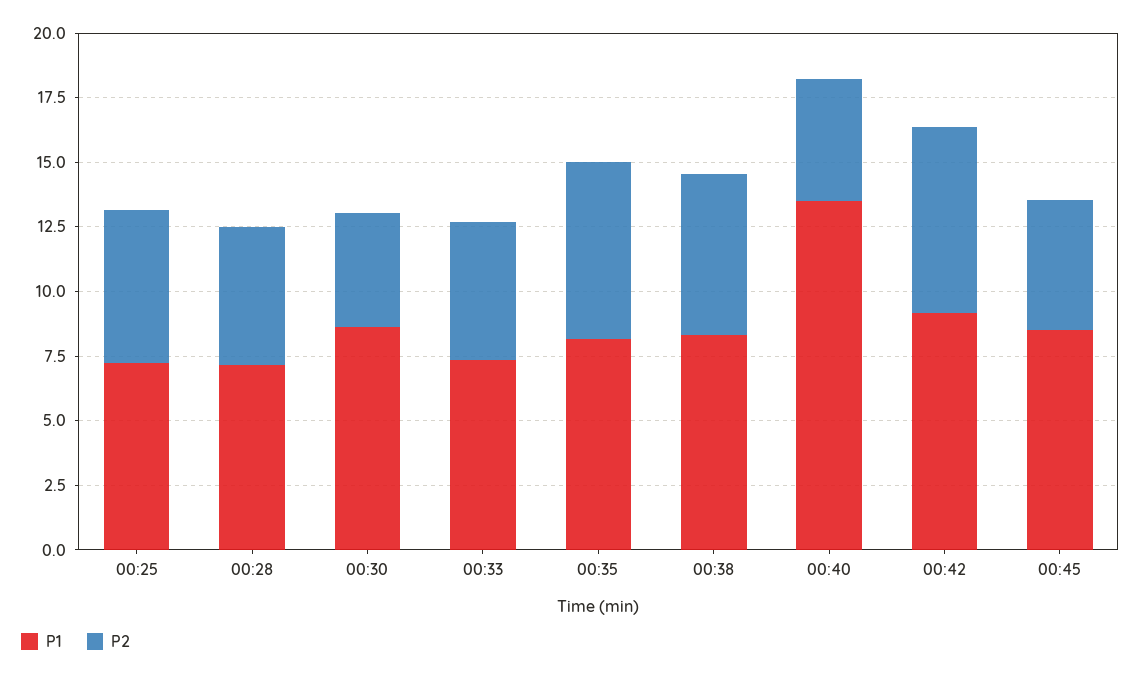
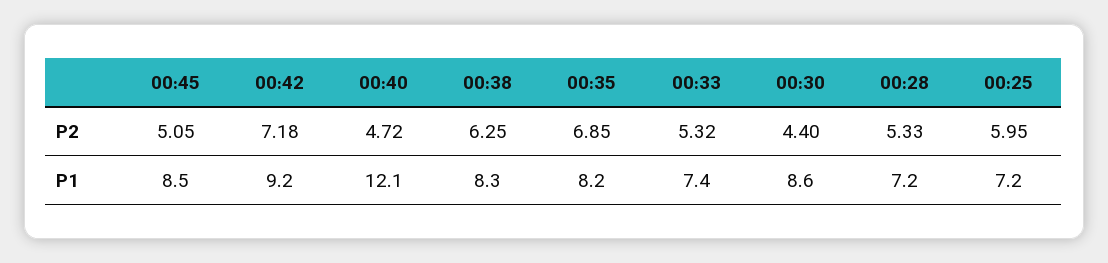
P1, 00:40: 13.5 -> 12.1

